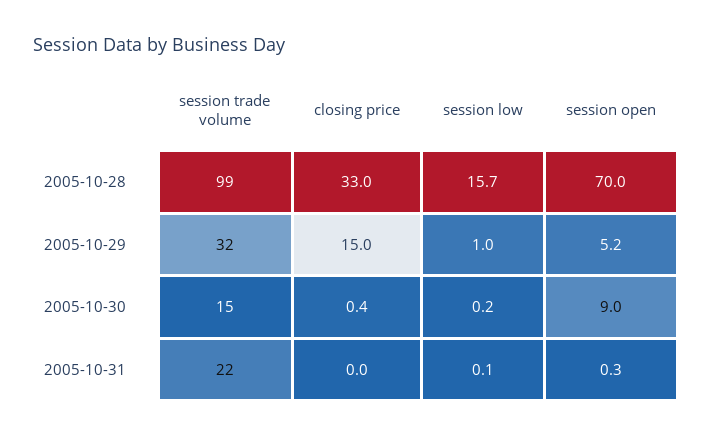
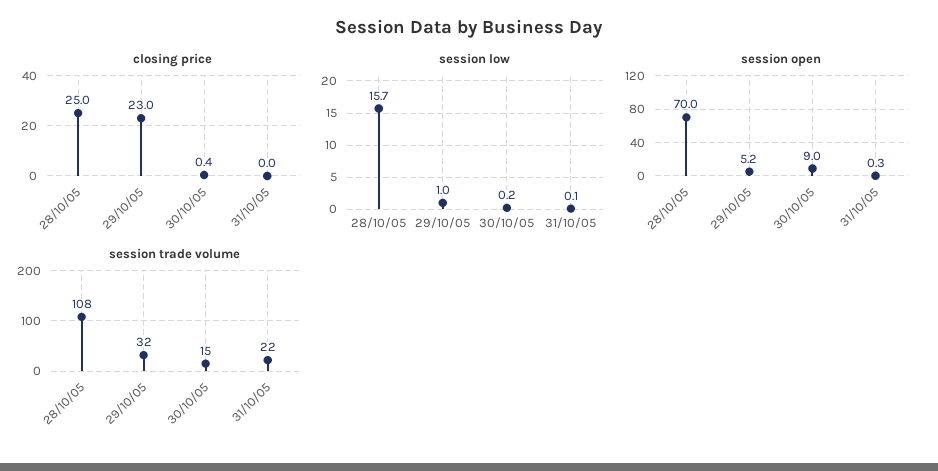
session trade volume, 2005-10-28: 99 -> 108
closing price, 2005-10-28: 33 -> 25
closing price, 2005-10-29: 15 -> 23

